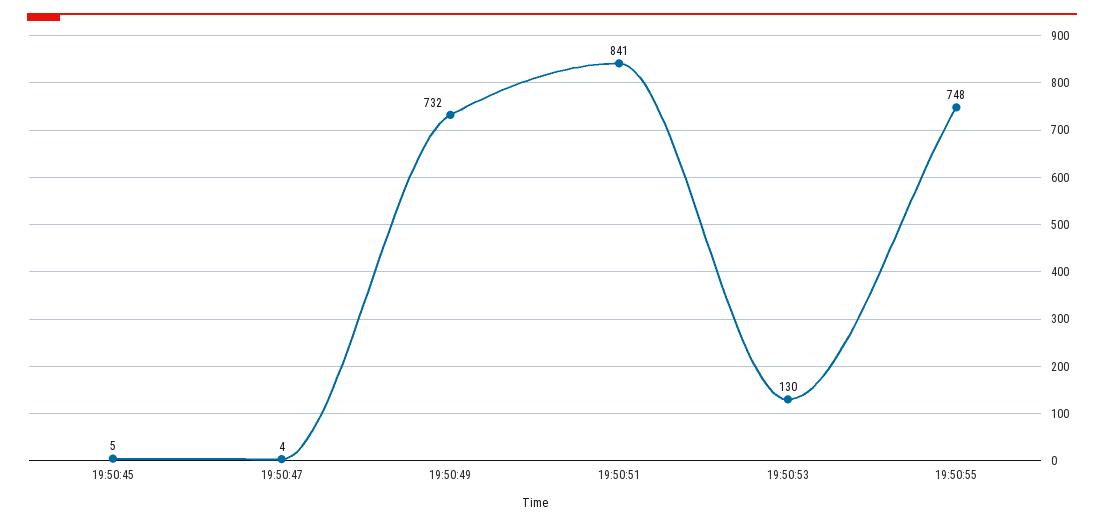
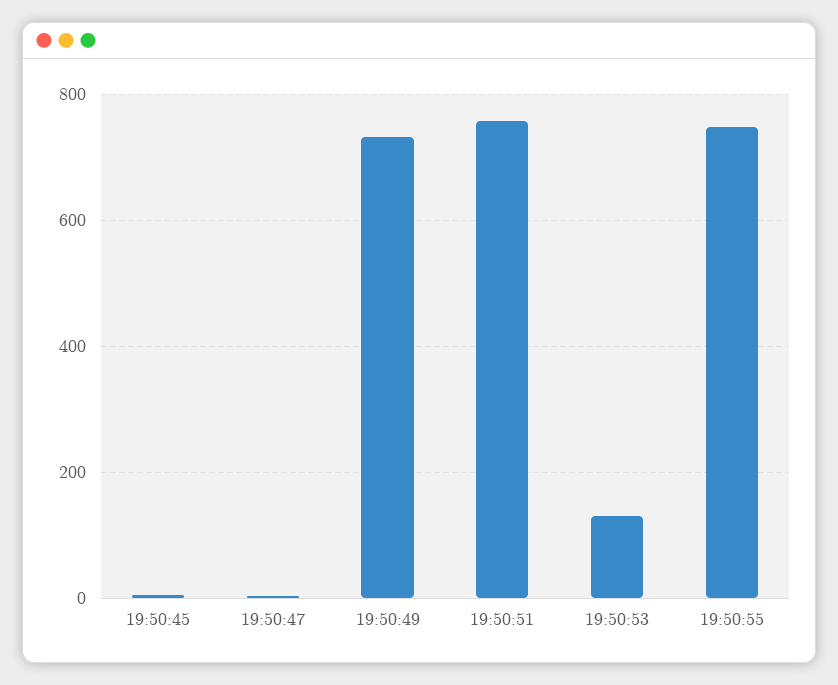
19:50:51: 841 -> 760

